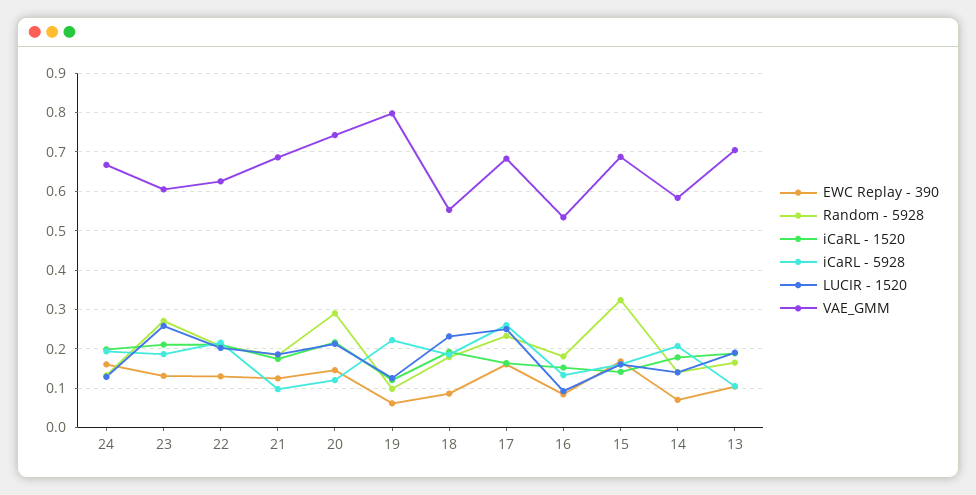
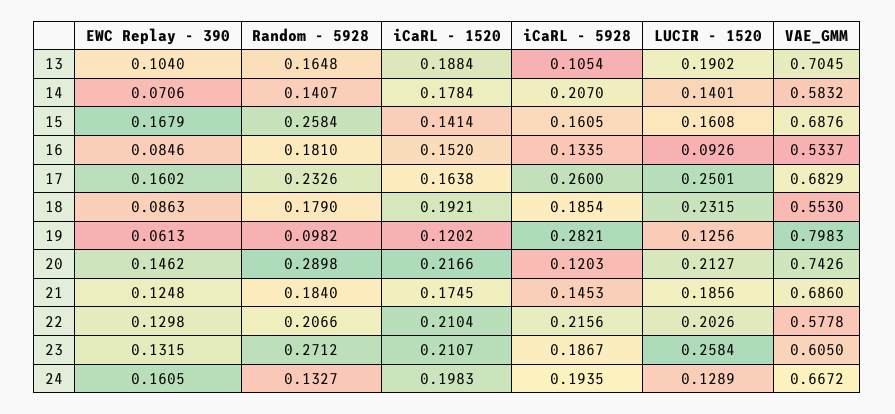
VAE_GMM, 22: 0.62 -> 0.5778
iCaRL - 5928, 21: 0.1 -> 0.1453
iCaRL - 5928, 19: 0.22 -> 0.2821
Random - 5928, 15: 0.32 -> 0.2584

